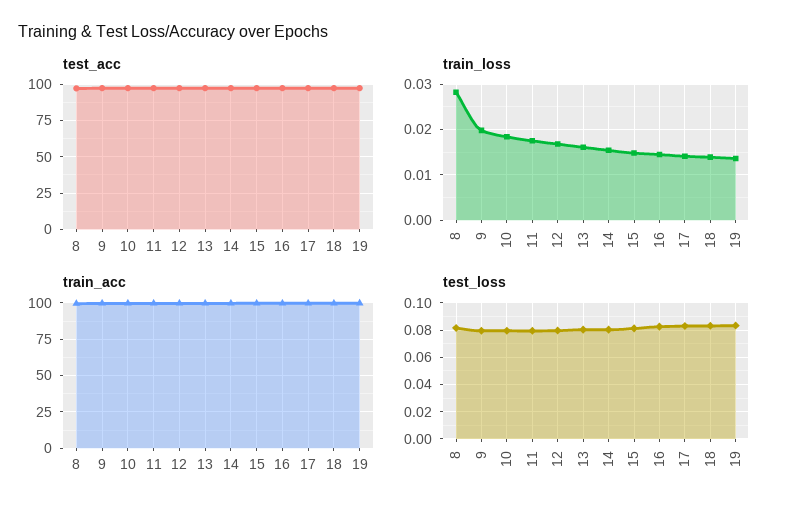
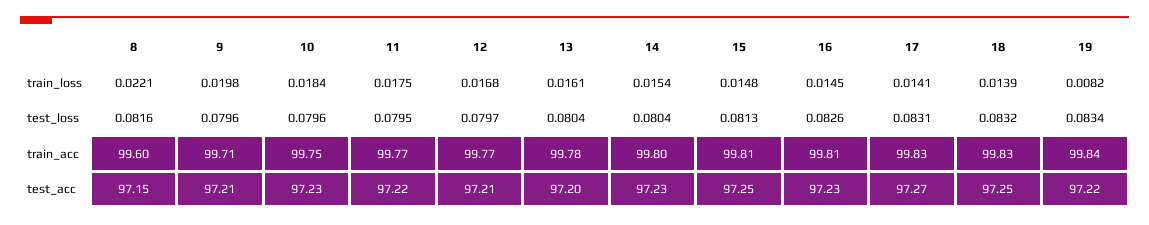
train_loss, 8: 0.028 -> 0.0221
train_loss, 19: 0.014 -> 0.0082

